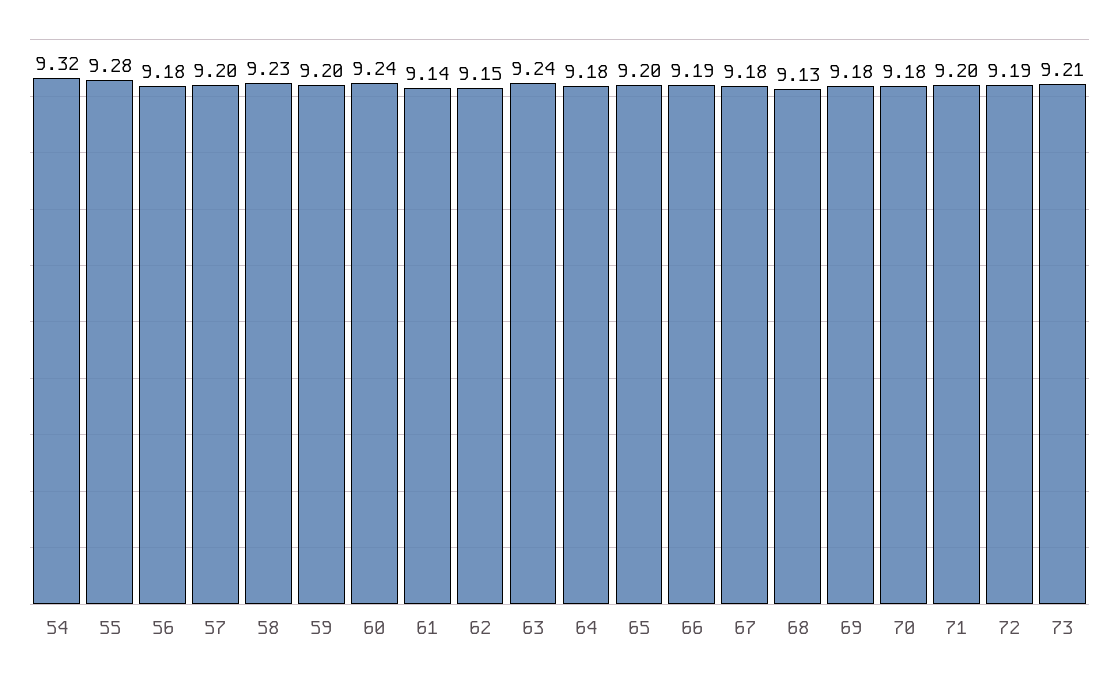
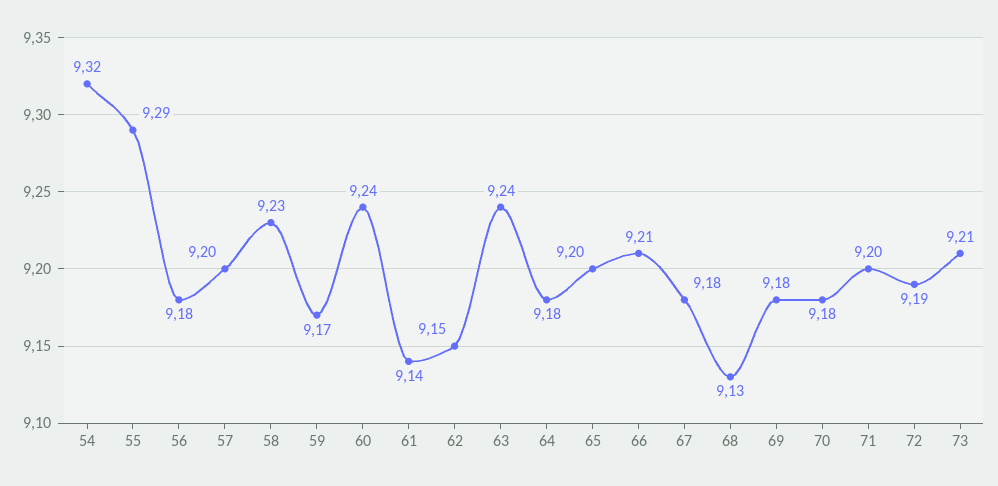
55: 9.28 -> 9.29
59: 9.2 -> 9.17
66: 9.19 -> 9.21

